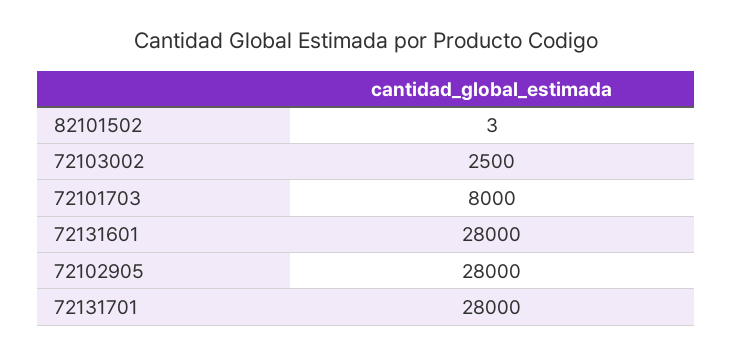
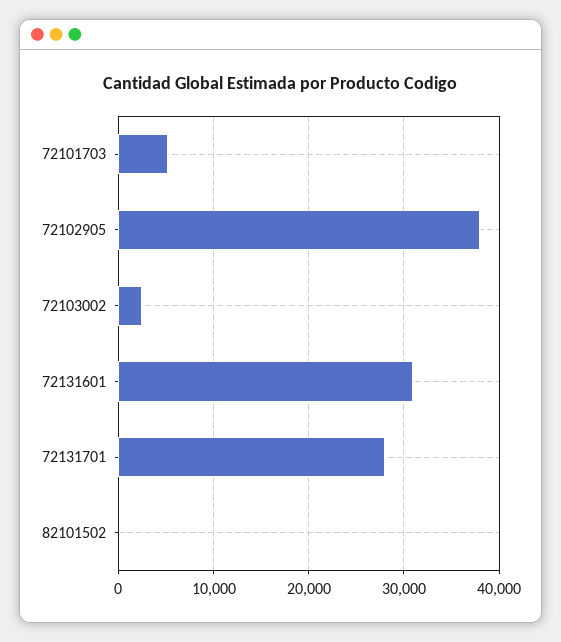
72101703: 8000 -> 5000
72131601: 28000 -> 31000
72102905: 28000 -> 38000

